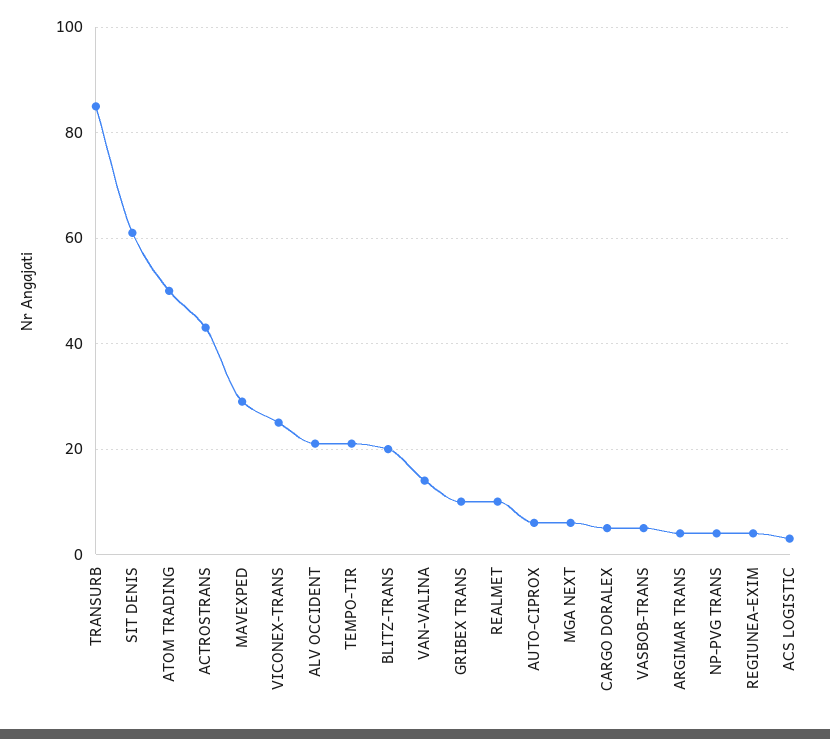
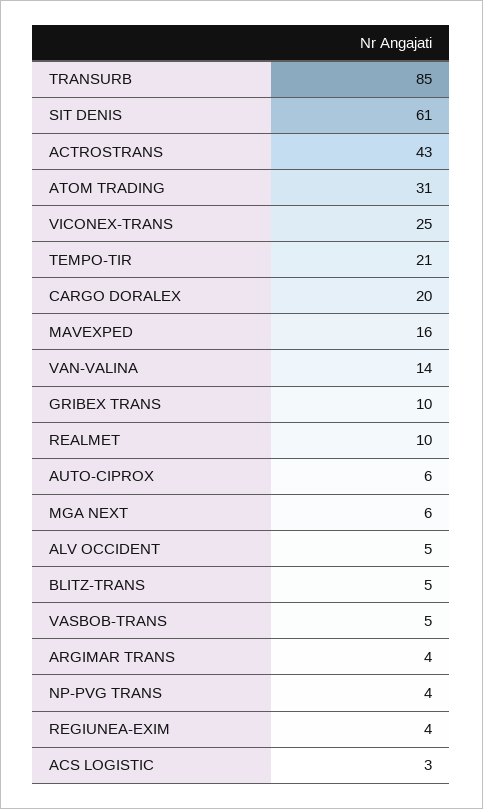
ATOM TRADING: 50 -> 31
MAVEXPED: 30 -> 16
ALV OCCIDENT: 20 -> 5
BLITZ-TRANS: 20 -> 5
CARGO DORALEX: 5 -> 20

